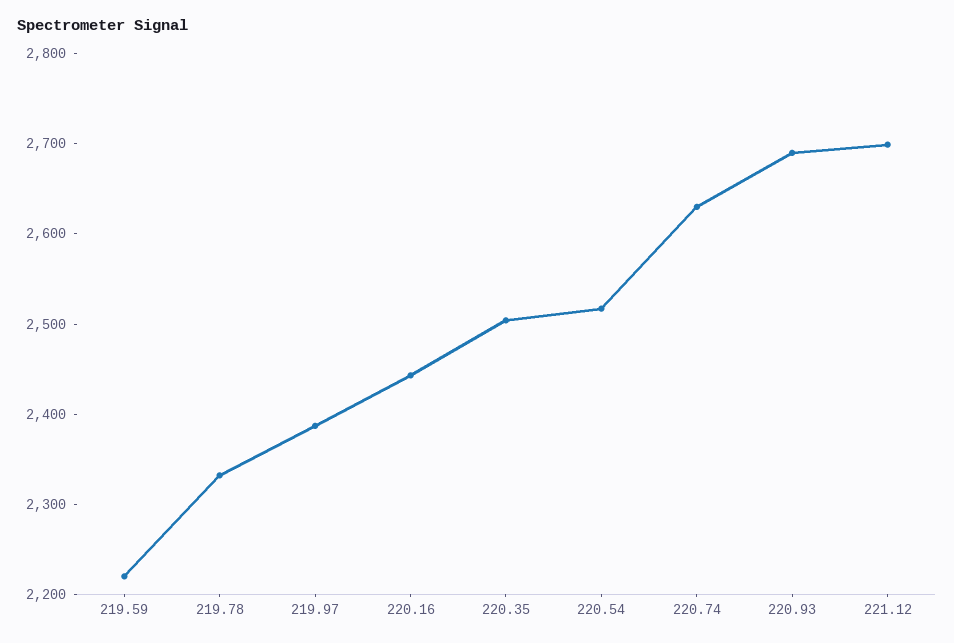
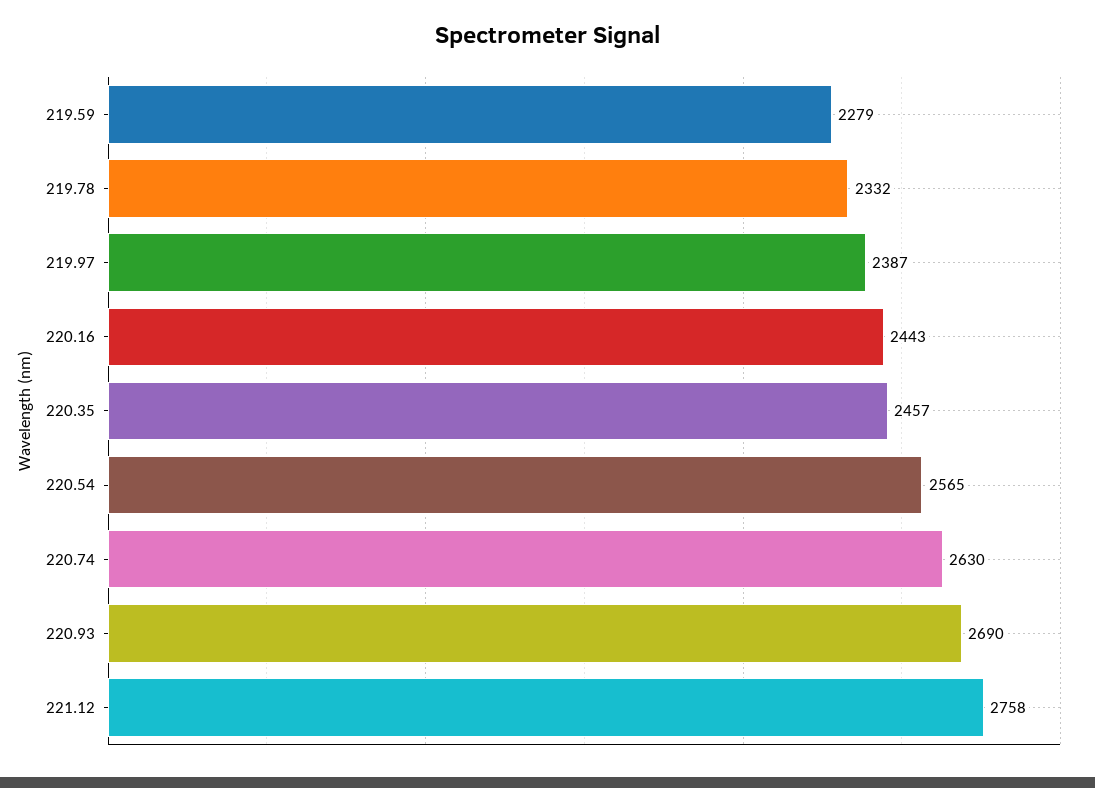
219.59: 2220 -> 2279
220.35: 2500 -> 2457
220.54: 2520 -> 2565
221.12: 2700 -> 2758

